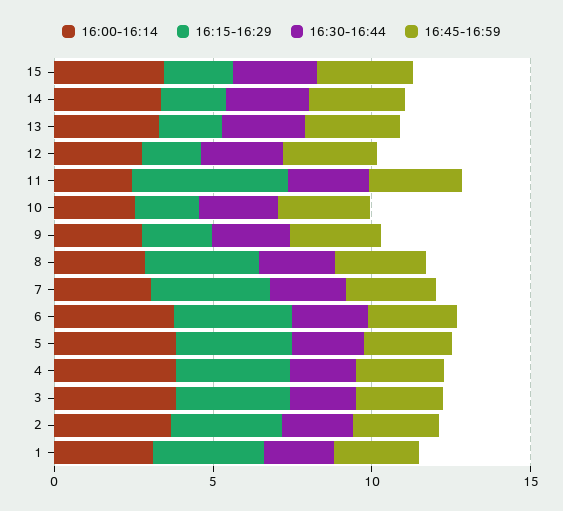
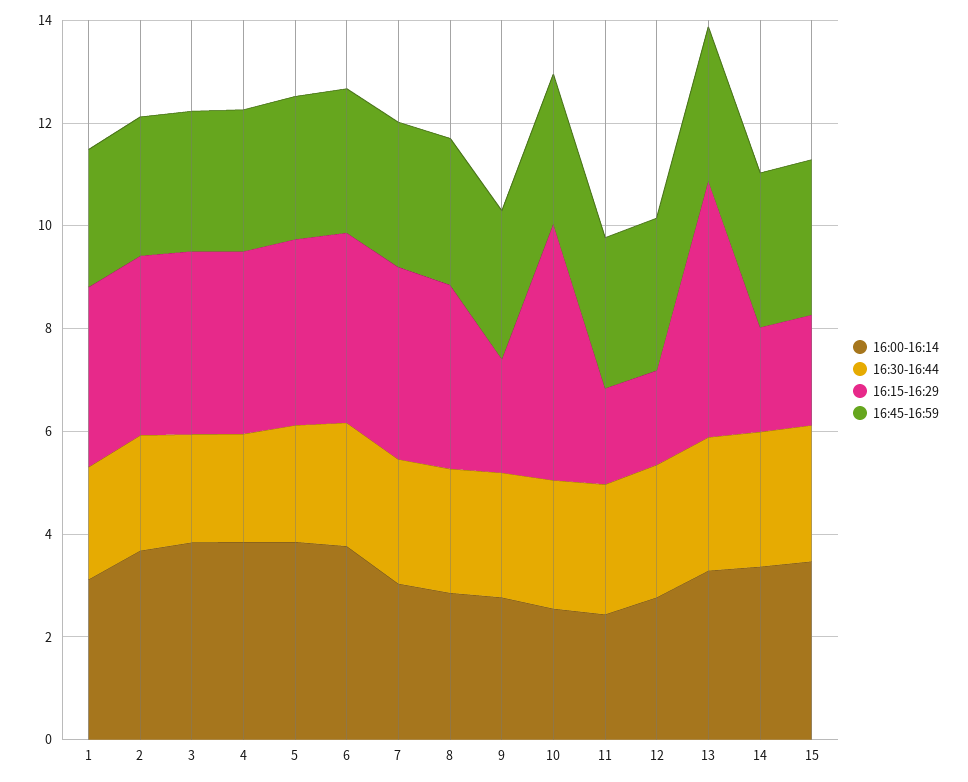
16:15-16:29, 13: 2 -> 5
16:15-16:29, 11: 5 -> 2
16:15-16:29, 10: 2 -> 5

